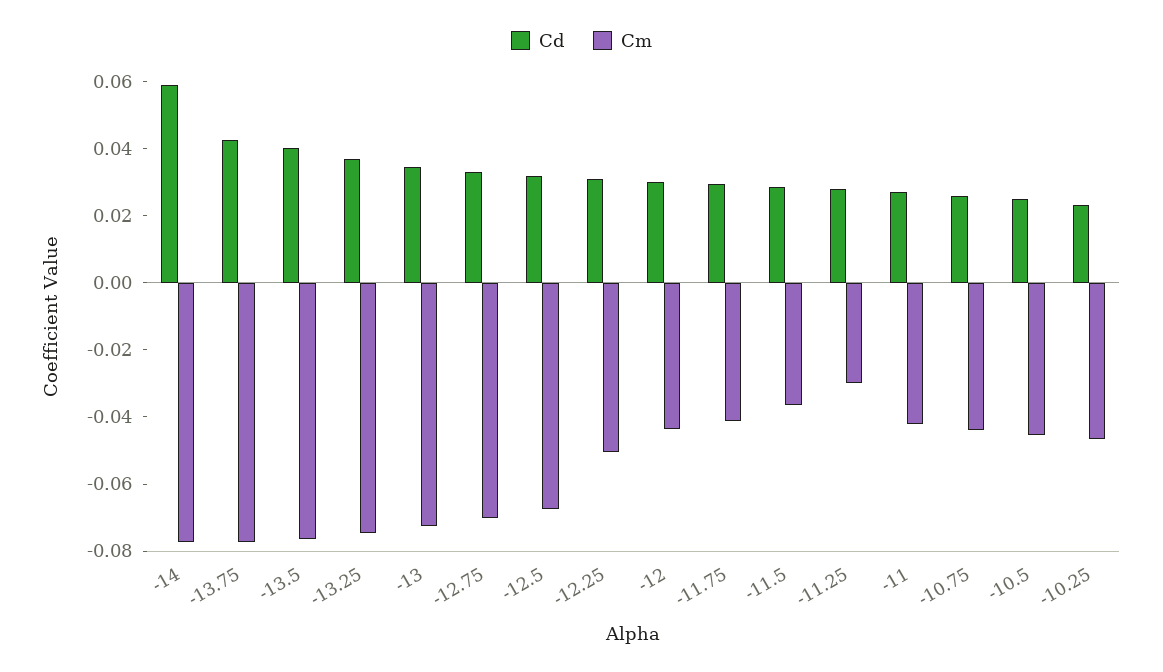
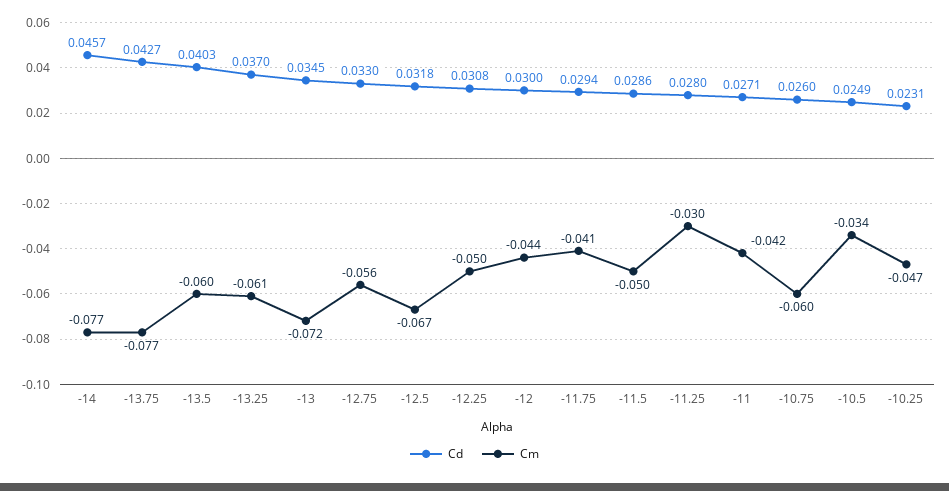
Cd, -14: 0.06 -> 0.0457
Cm, -13.5: -0.075 -> -0.06
Cm, -13.25: -0.075 -> -0.061
Cm, -12.75: -0.07 -> -0.056
Cm, -11.5: -0.035 -> -0.05
Cm, -10.75: -0.045 -> -0.06
Cm, -10.5: -0.045 -> -0.034

